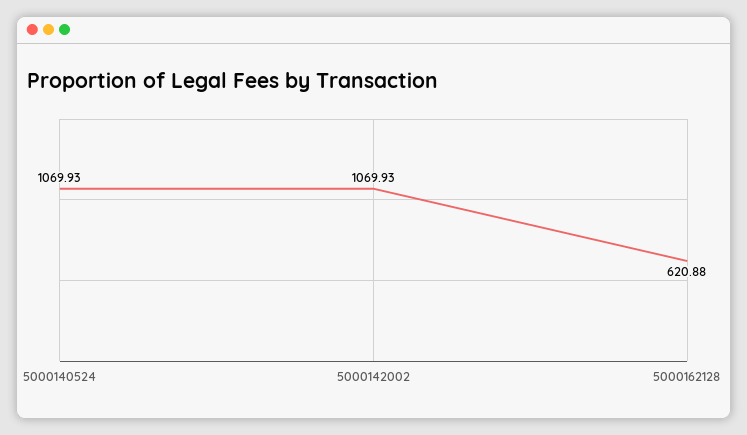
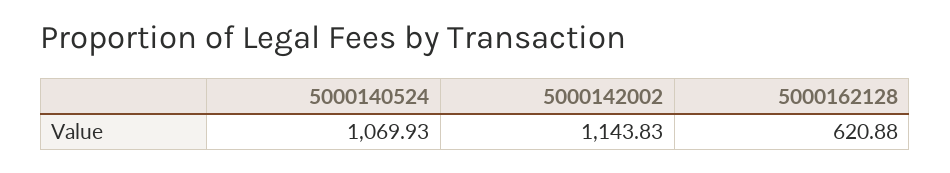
5000142002: 1069.93 -> 1143.83

